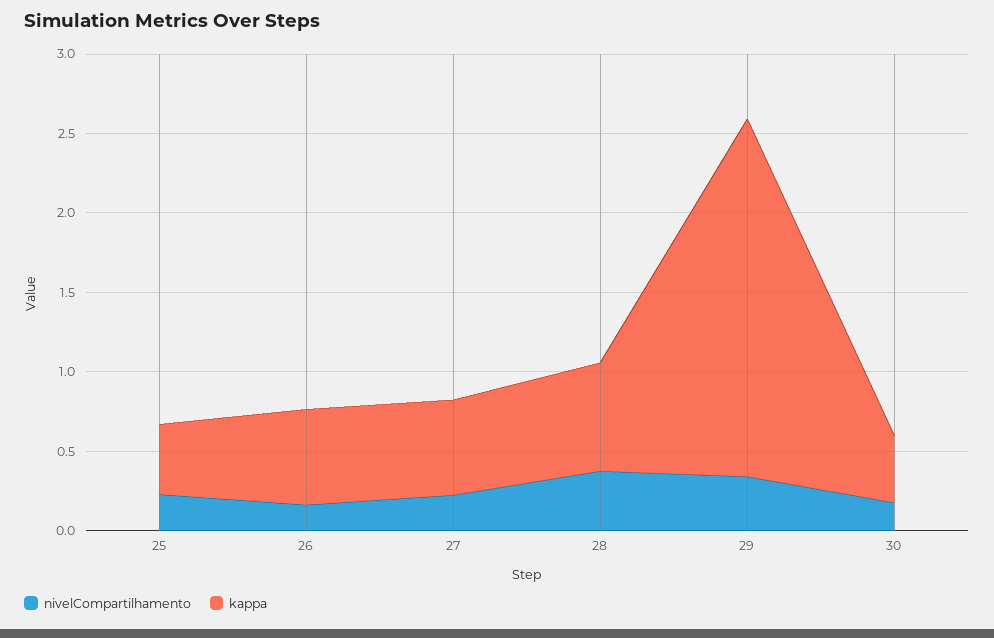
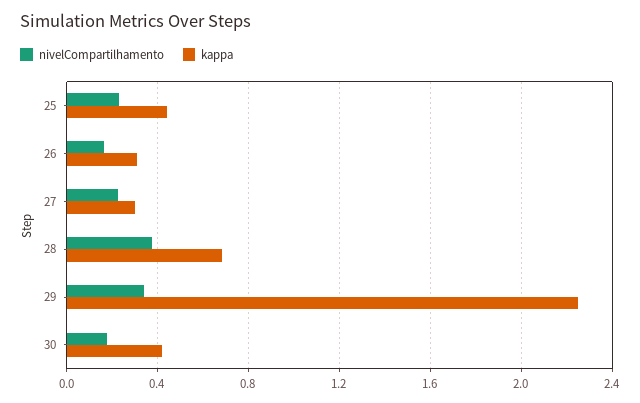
kappa, 26: 0.6 -> 0.3
kappa, 27: 0.6 -> 0.3

